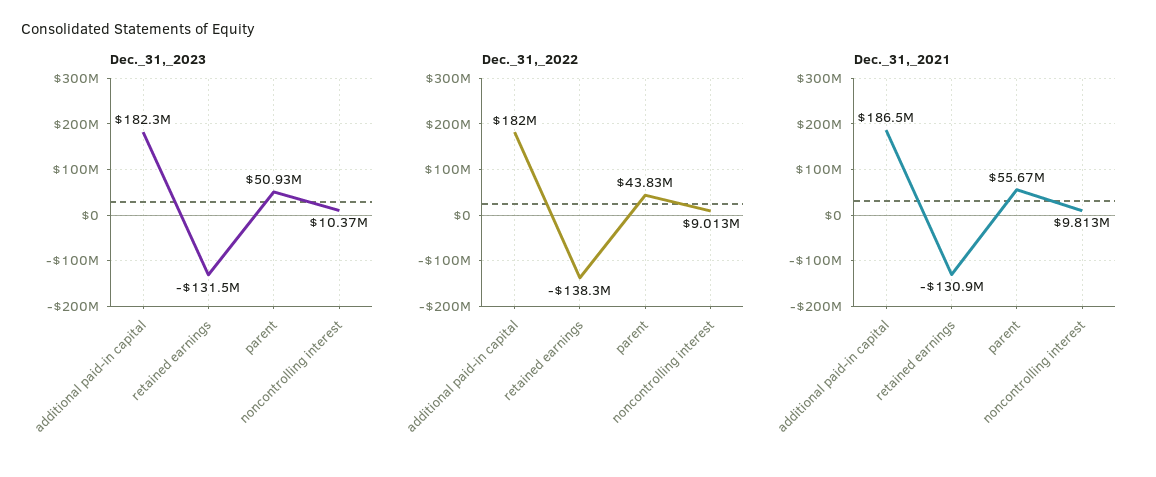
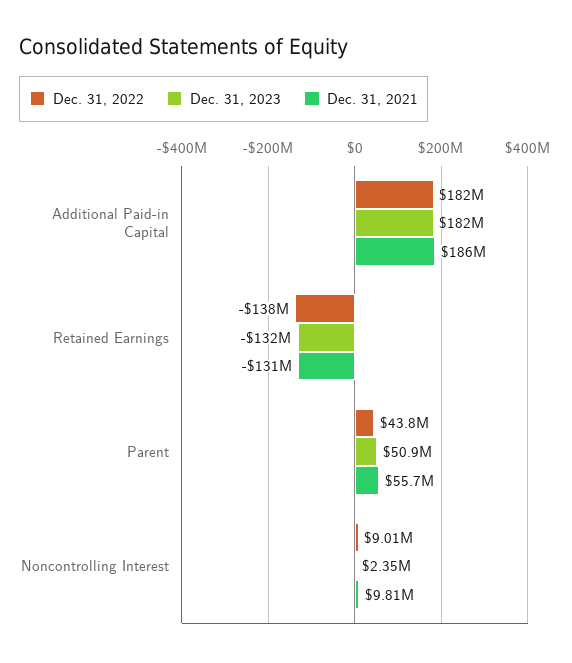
Dec._31,_2023, noncontrolling interest: 10370000 -> 2350000

